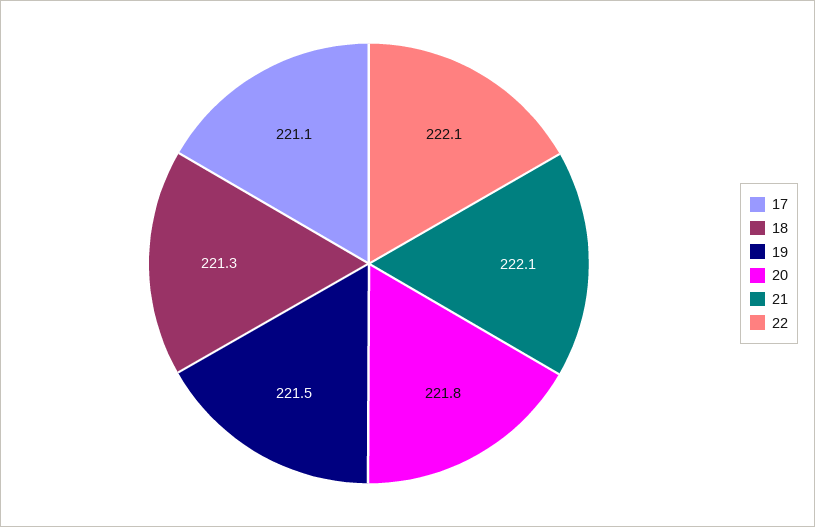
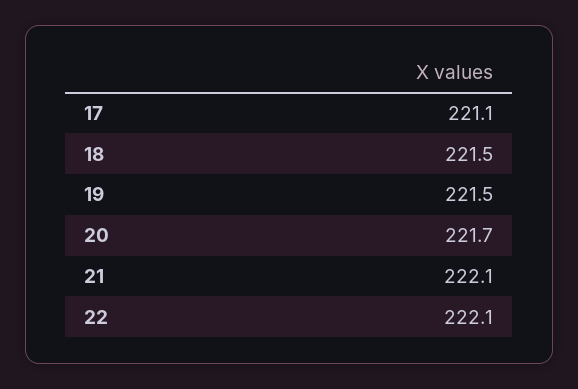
18: 221.3 -> 221.5
20: 221.8 -> 221.7

